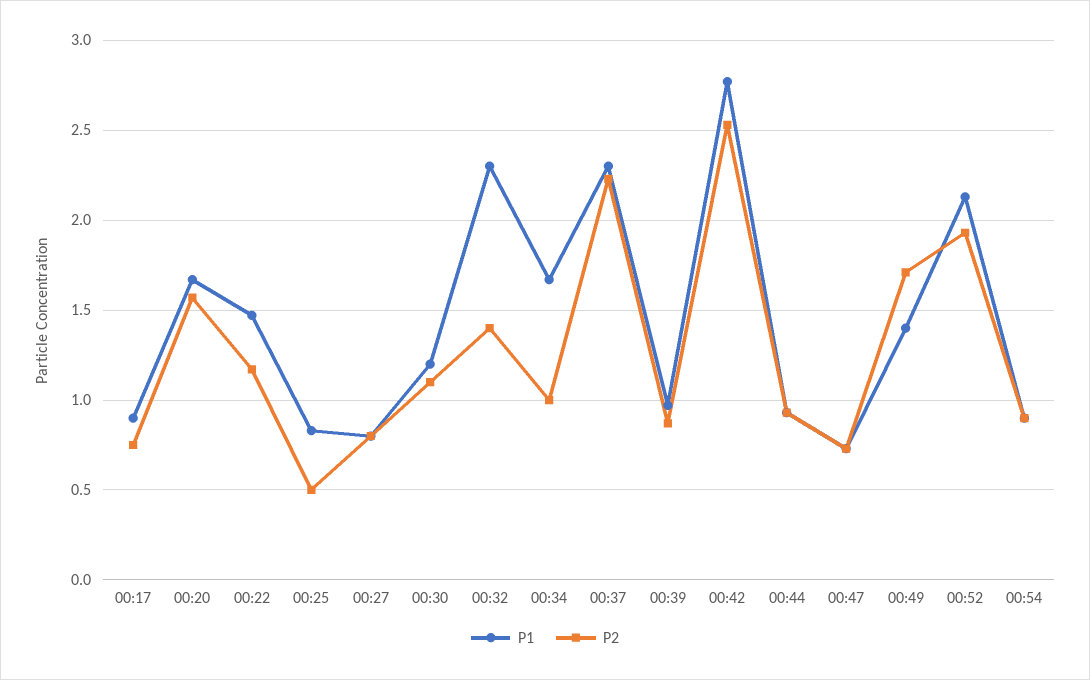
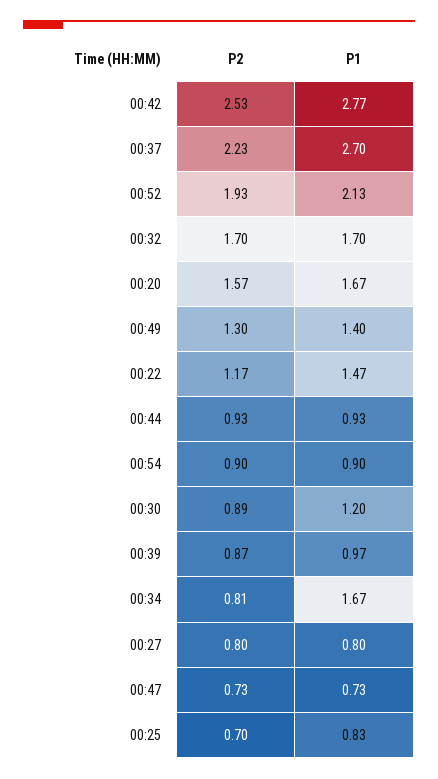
P1, 00:17: 0.9 -> none
P2, 00:17: 0.75 -> none
P2, 00:25: 0.5 -> 0.7
P2, 00:30: 1.1 -> 0.89
P1, 00:32: 2.3 -> 1.7
P2, 00:32: 1.4 -> 1.7
P2, 00:34: 1 -> 0.81
P1, 00:37: 2.3 -> 2.7
P2, 00:49: 1.7 -> 1.3

